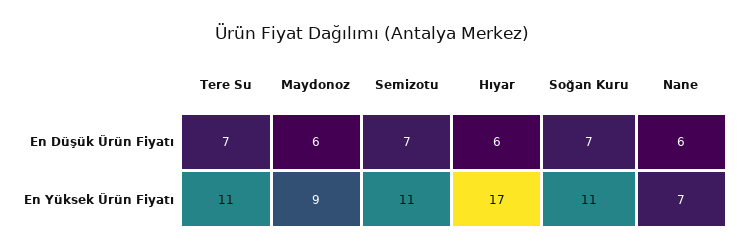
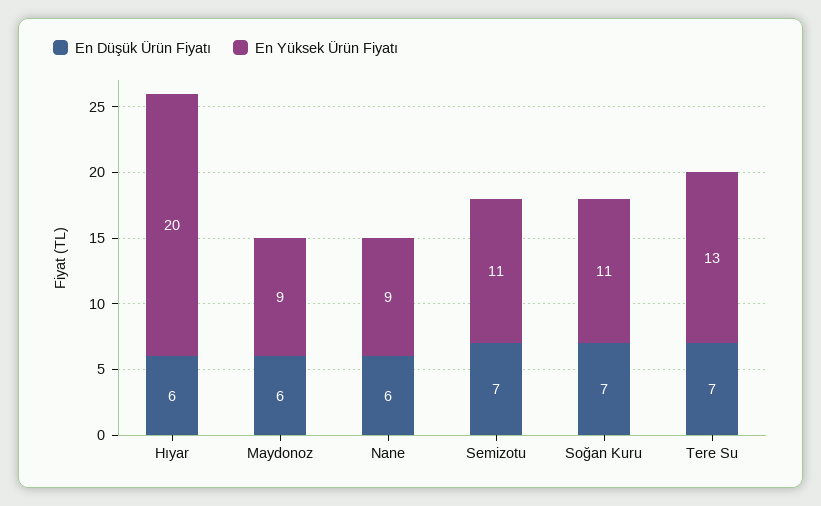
En Yüksek Ürün Fiyatı, Tere Su: 11 -> 13
En Yüksek Ürün Fiyatı, Hıyar: 17 -> 20
En Yüksek Ürün Fiyatı, Nane: 7 -> 9

